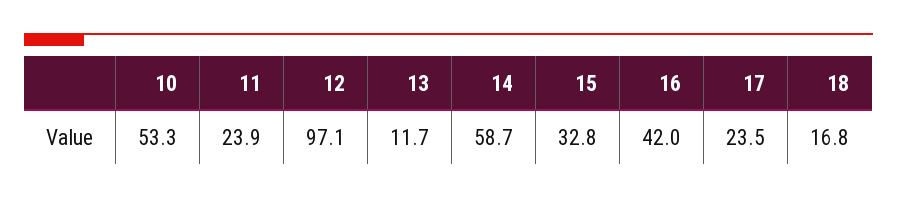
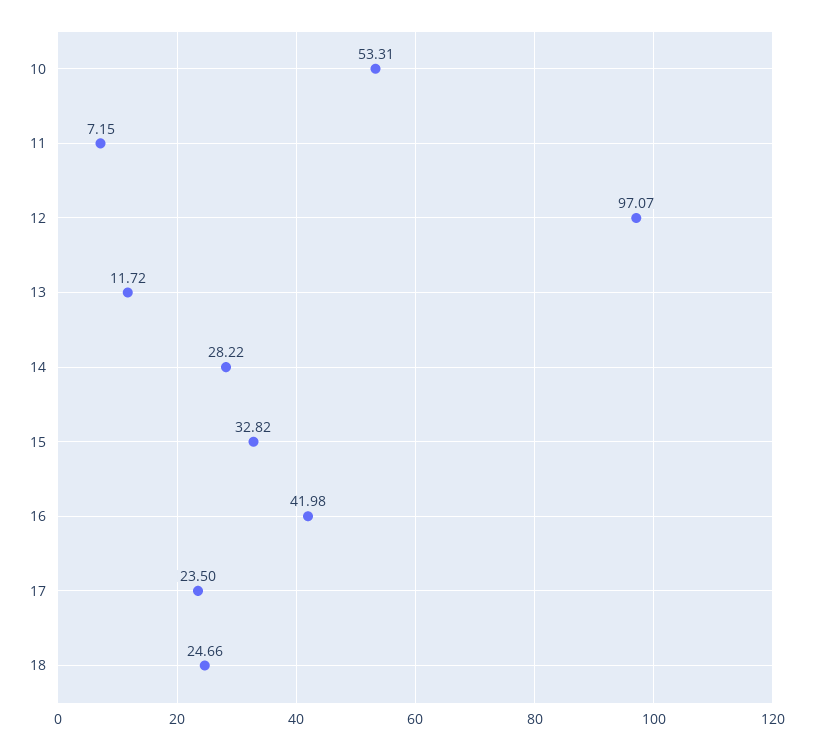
11: 23.9 -> 7.15
14: 58.7 -> 28.22
18: 16.8 -> 24.66

